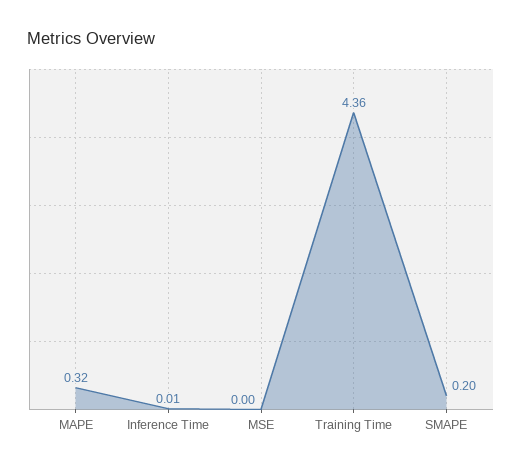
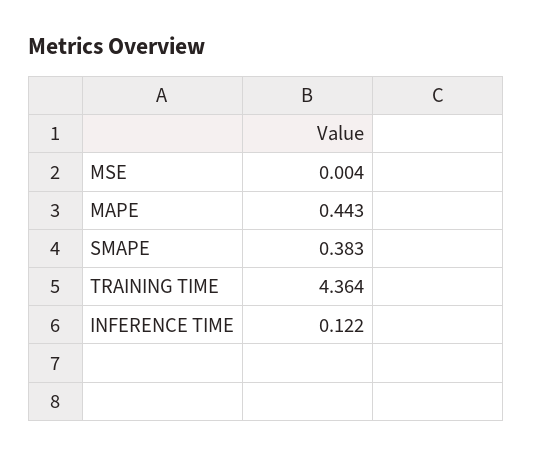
MAPE: 0.32 -> 0.443
Inference Time: 0.01 -> 0.122
SMAPE: 0.2 -> 0.383

